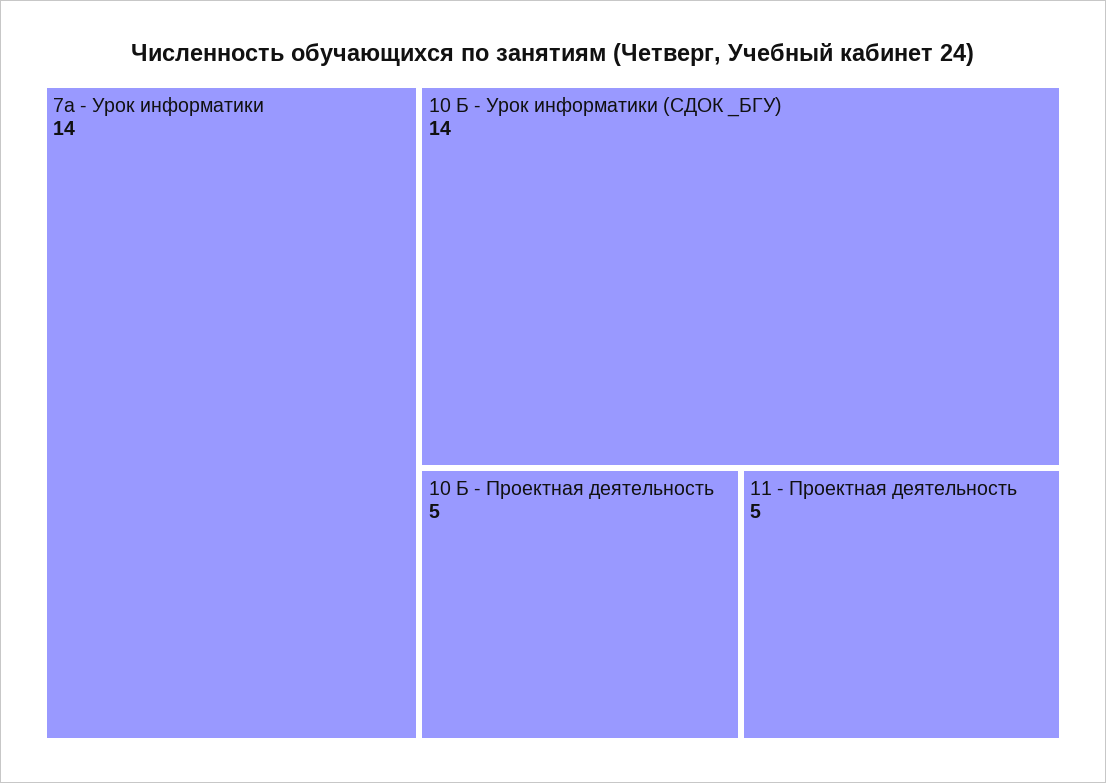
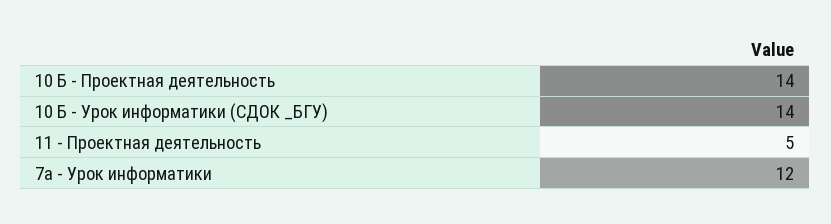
7а - Урок информатики: 14 -> 12
10 Б - Проектная деятельность: 5 -> 14

